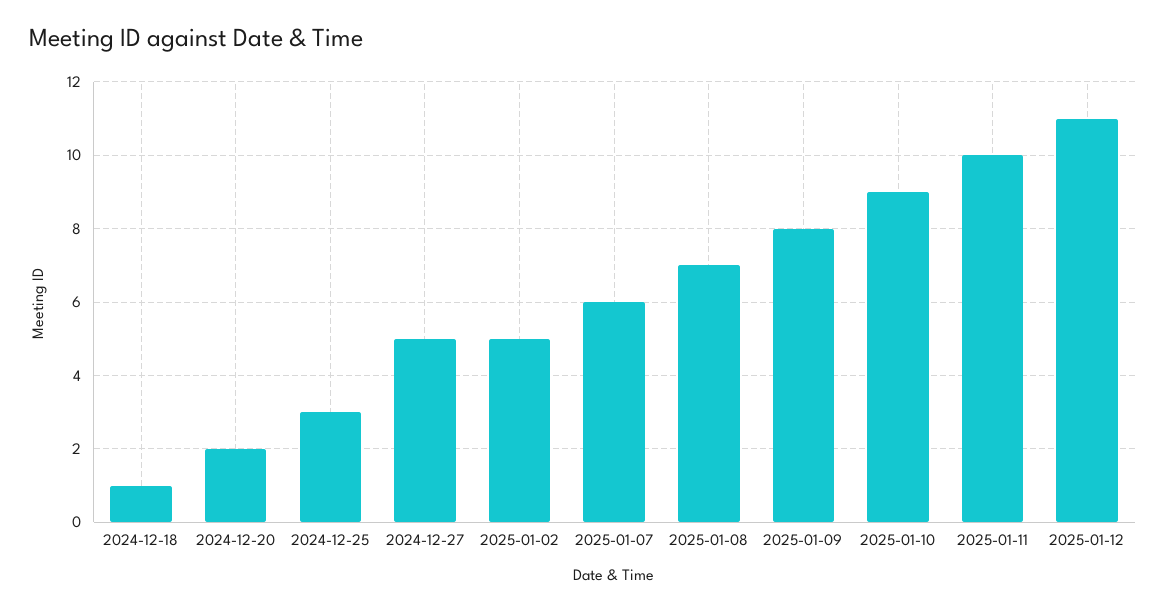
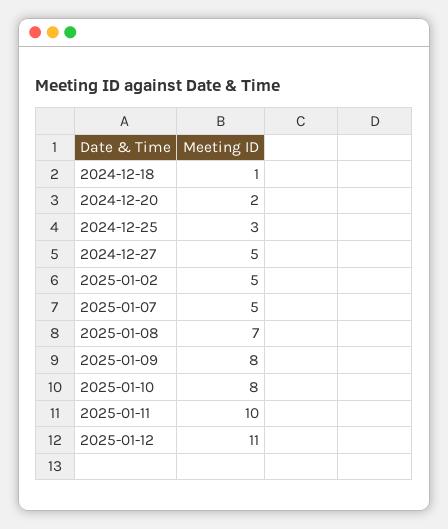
2025-01-07: 6 -> 5
2025-01-10: 9 -> 8

